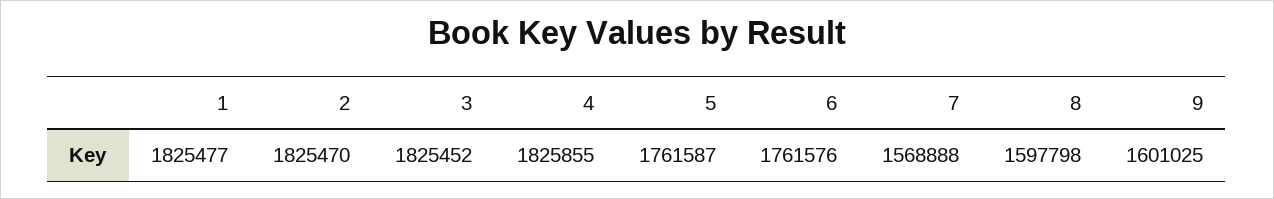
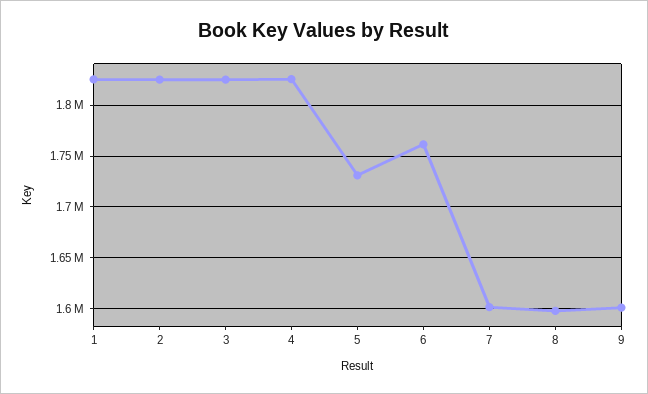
5: 1761587 -> 1730000
7: 1568888 -> 1600000

